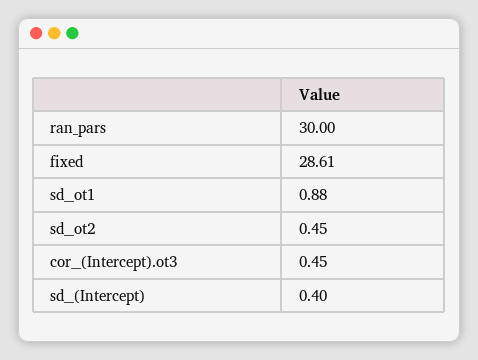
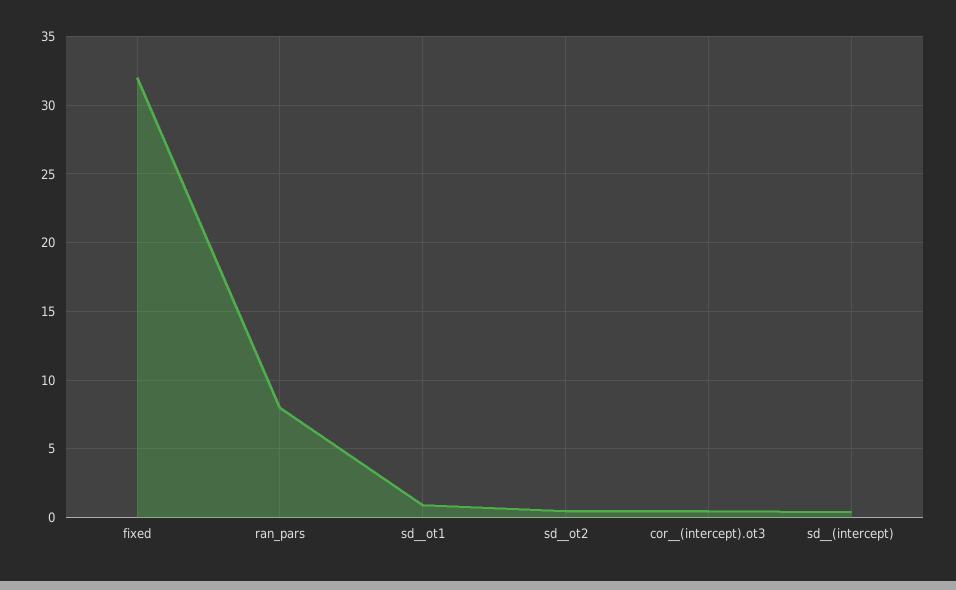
ran_pars: 30 -> 8
fixed: 28.61 -> 32

